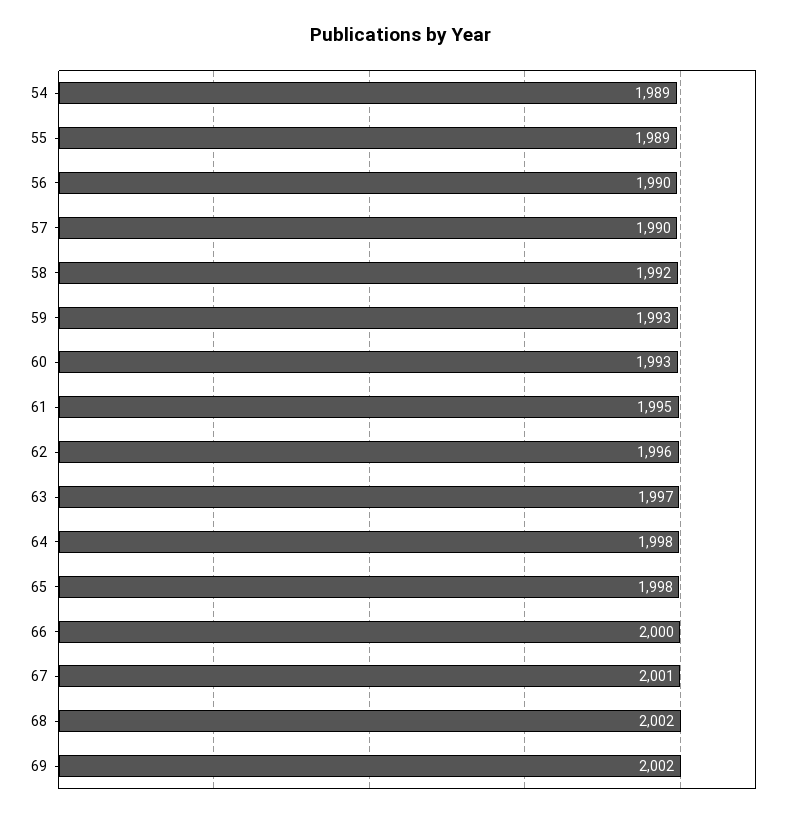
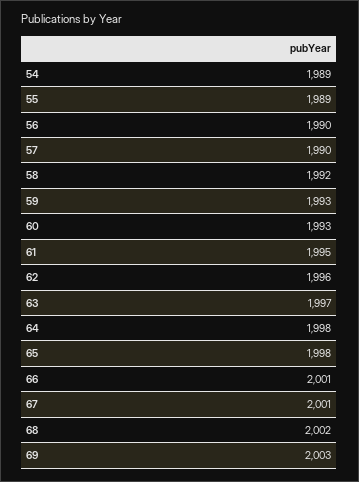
66: 2000 -> 2001
69: 2002 -> 2003

